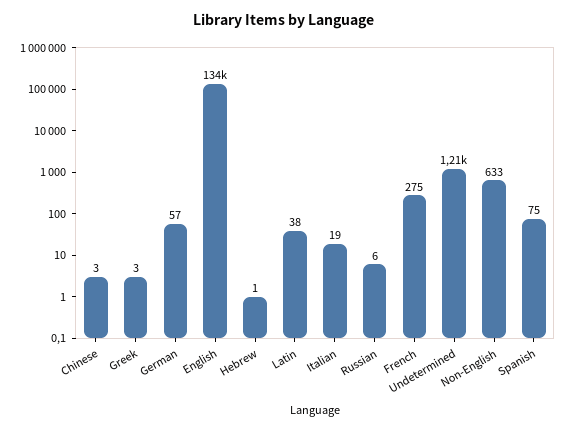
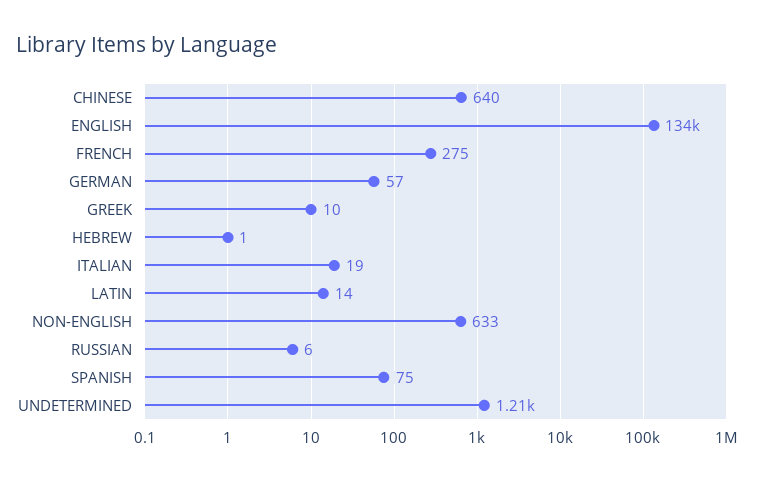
Chinese: 3 -> 640
Greek: 3 -> 10
Latin: 38 -> 14

